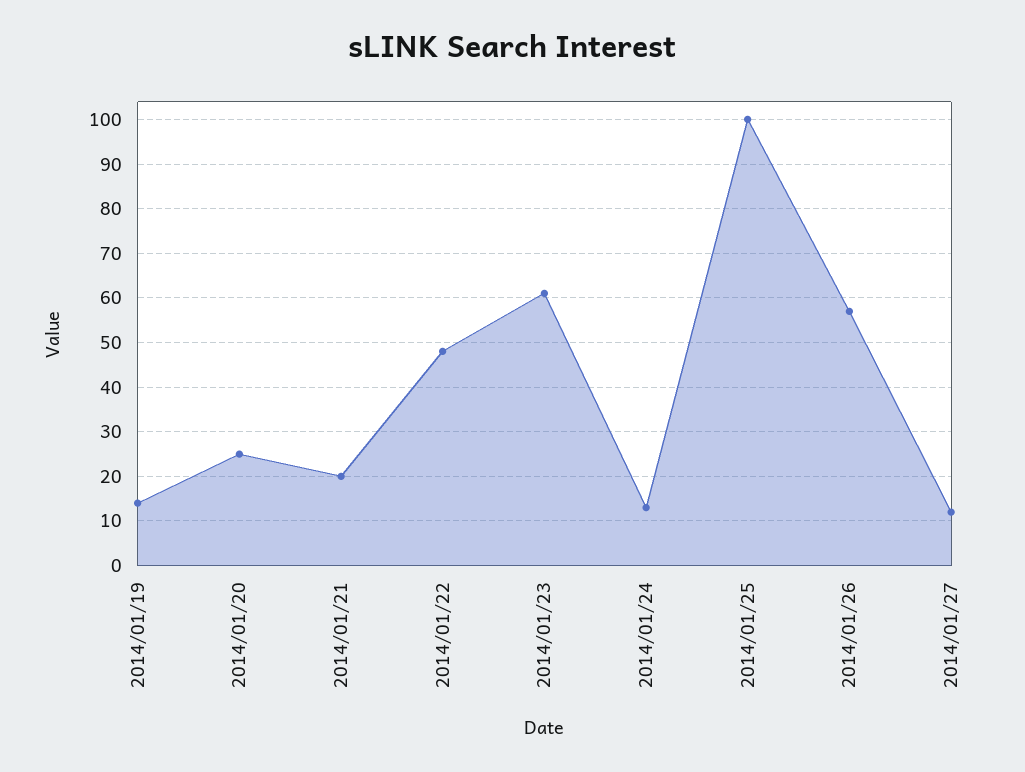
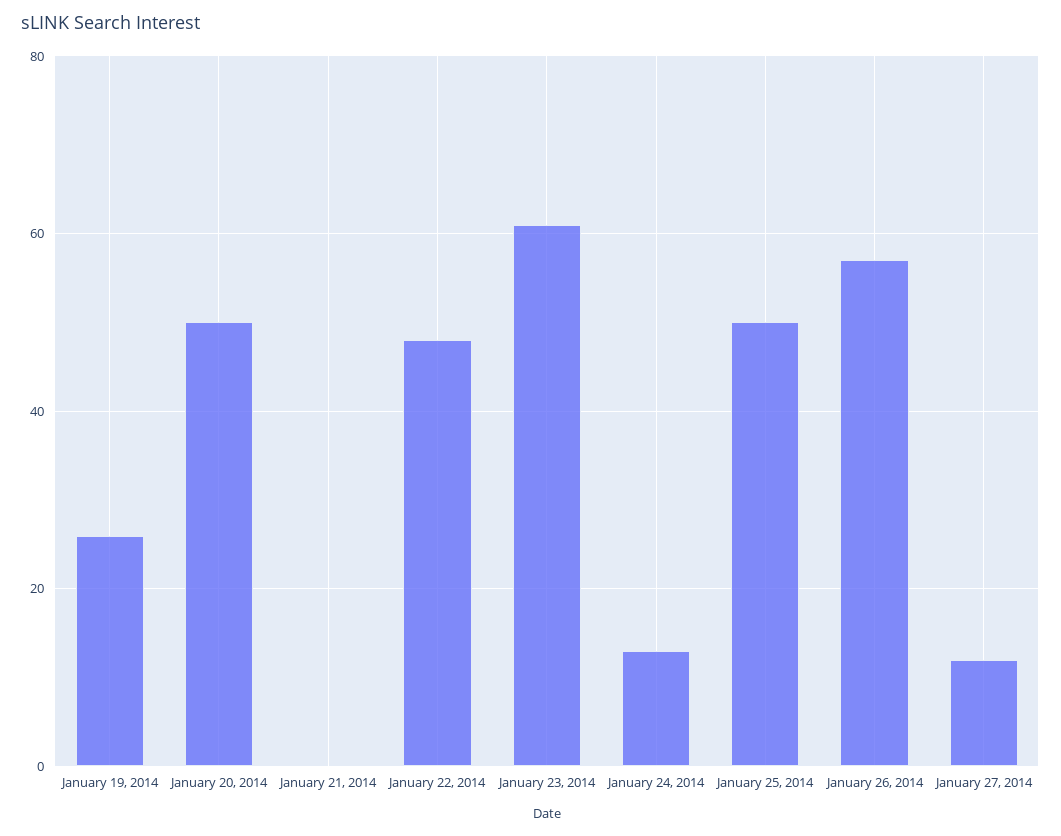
2014/01/19: 15 -> 25
2014/01/20: 25 -> 50
2014/01/21: 20 -> 0
2014/01/25: 100 -> 50

